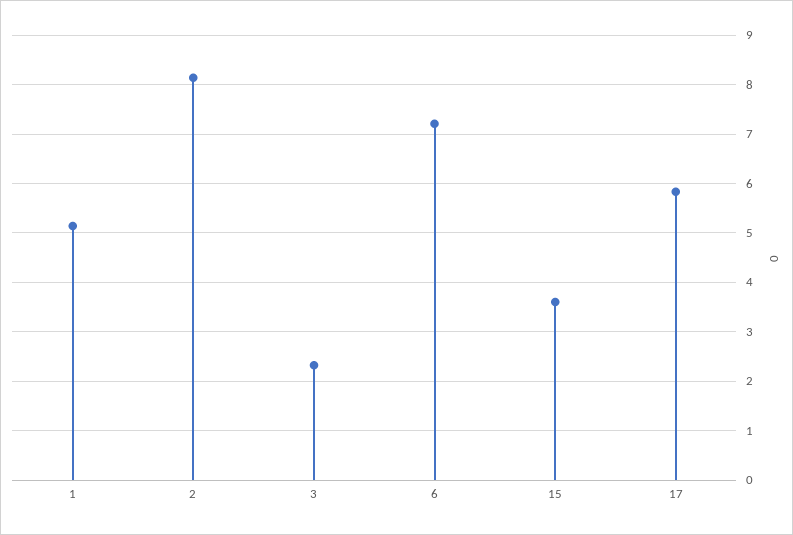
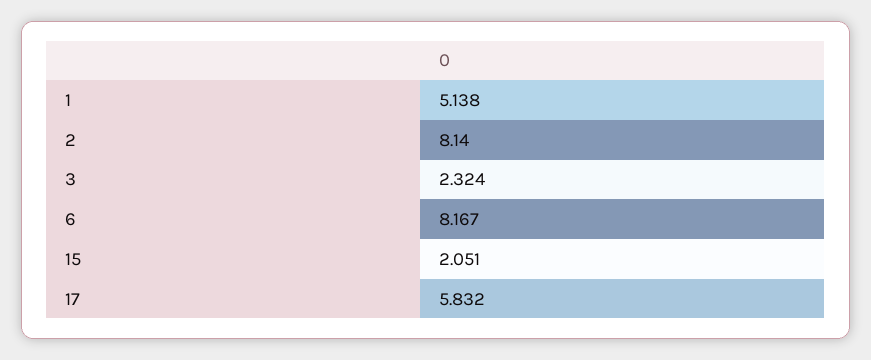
6: 7.2 -> 8.167
15: 3.6 -> 2.051

